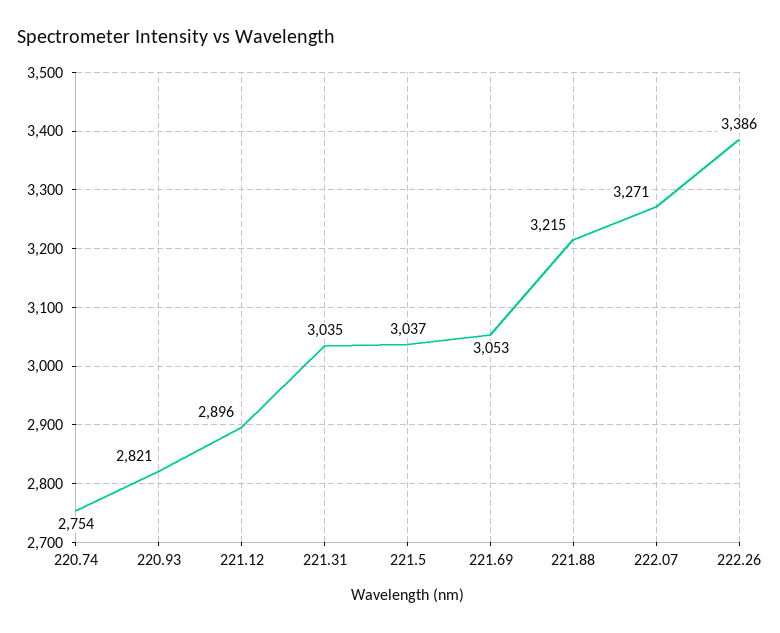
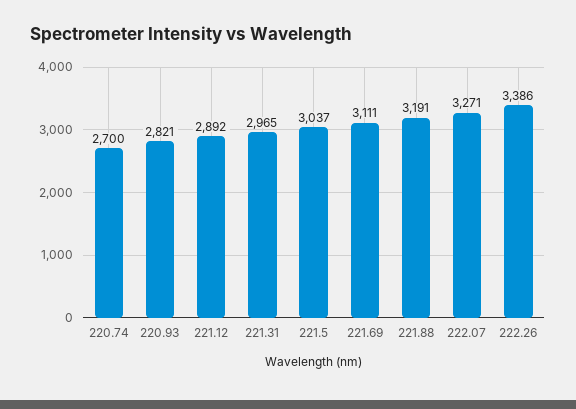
220.74: 2754 -> 2700
221.12: 2896 -> 2892
221.31: 3035 -> 2965
221.69: 3053 -> 3111
221.88: 3215 -> 3191

